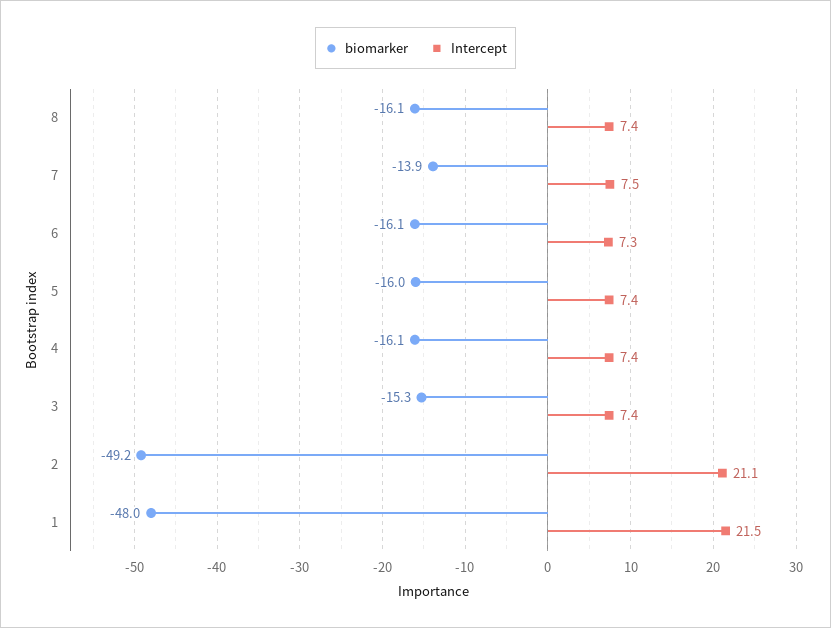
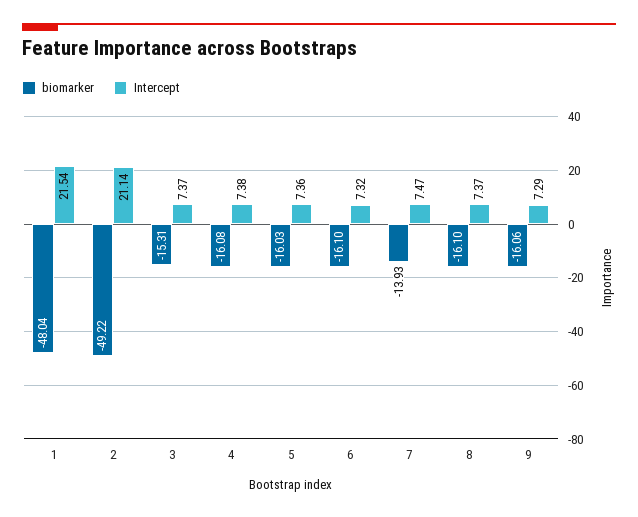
biomarker, 9: none -> -16.06
Intercept, 9: none -> 7.29

